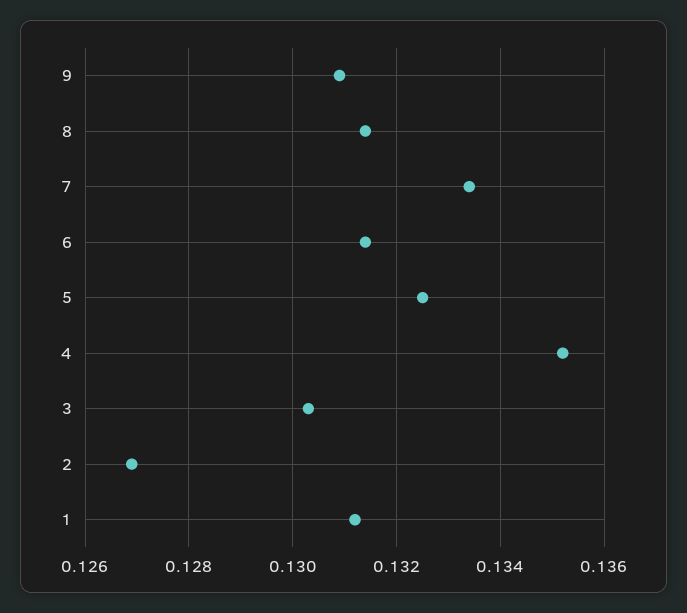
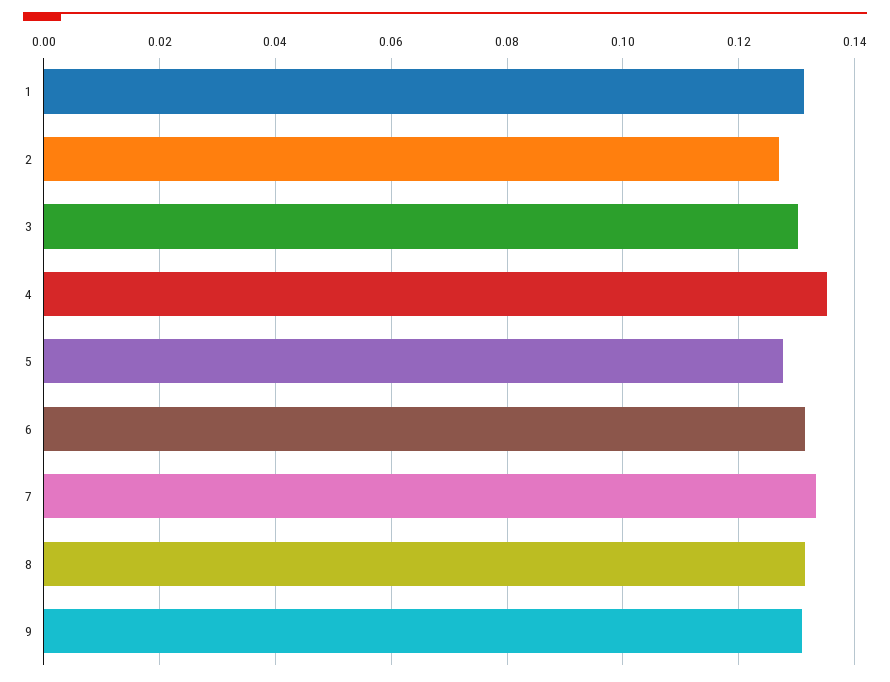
5: 0.1325 -> 0.128

